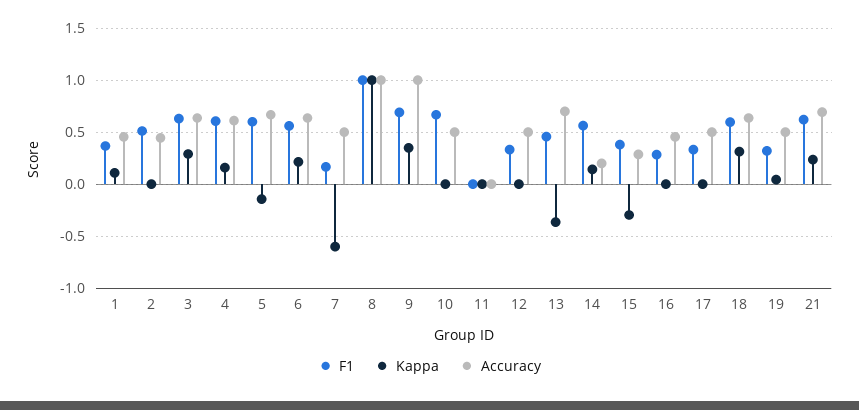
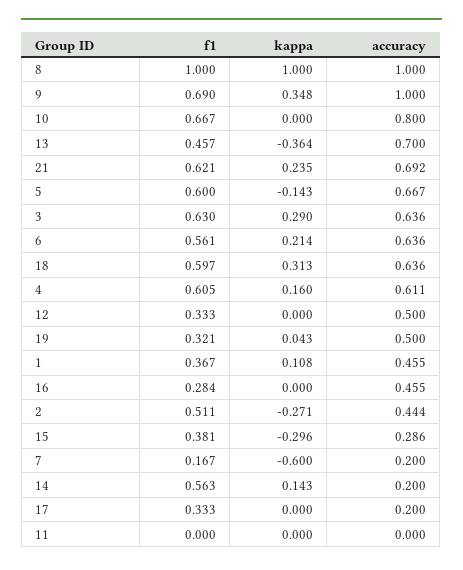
Kappa, 2: 0 -> -0.271
Accuracy, 7: 0.5 -> 0.2
Accuracy, 10: 0.5 -> 0.8
Accuracy, 17: 0.5 -> 0.2

